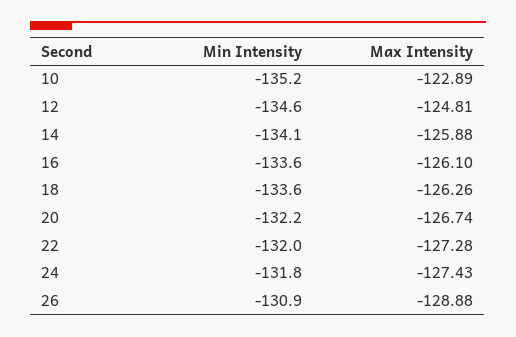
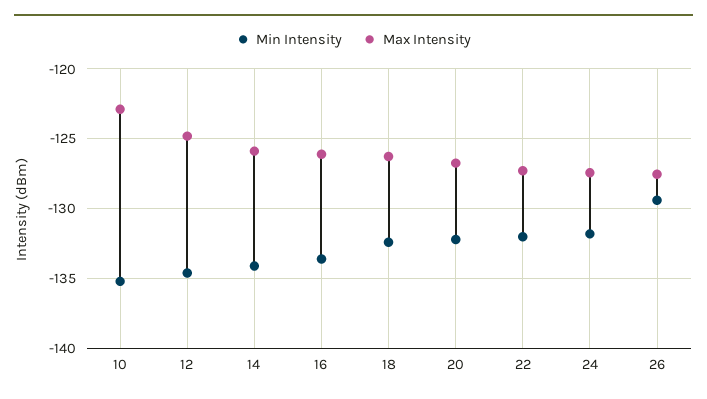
Min Intensity, 18: -133.6 -> -132.5
Min Intensity, 26: -130.9 -> -129.5
Max Intensity, 26: -128.88 -> -127.5

